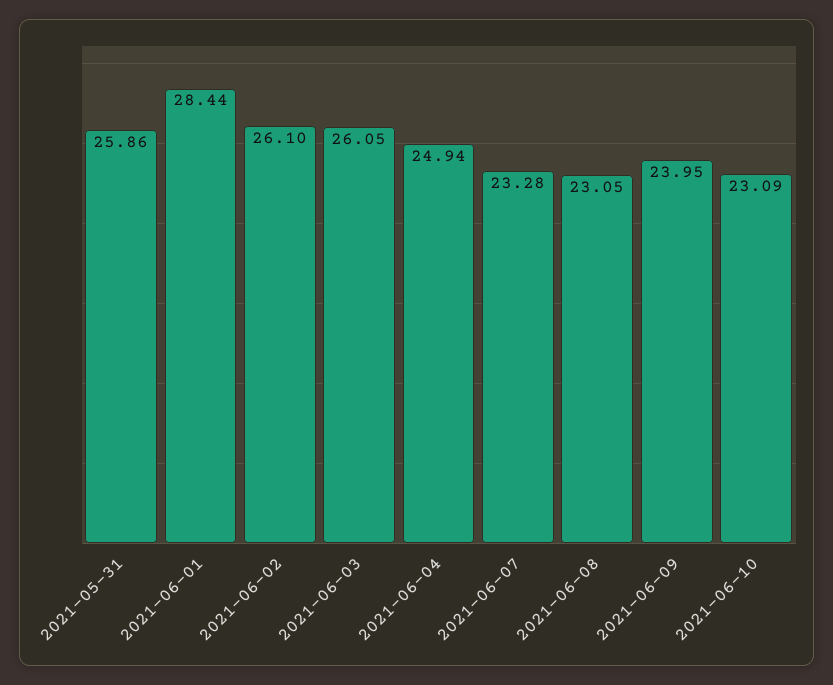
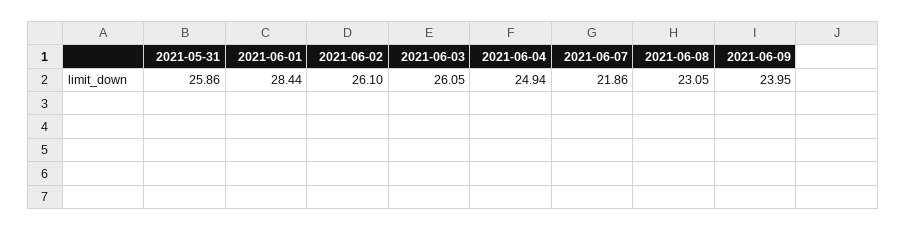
2021-06-07: 23.28 -> 21.86
2021-06-10: 23.09 -> none

